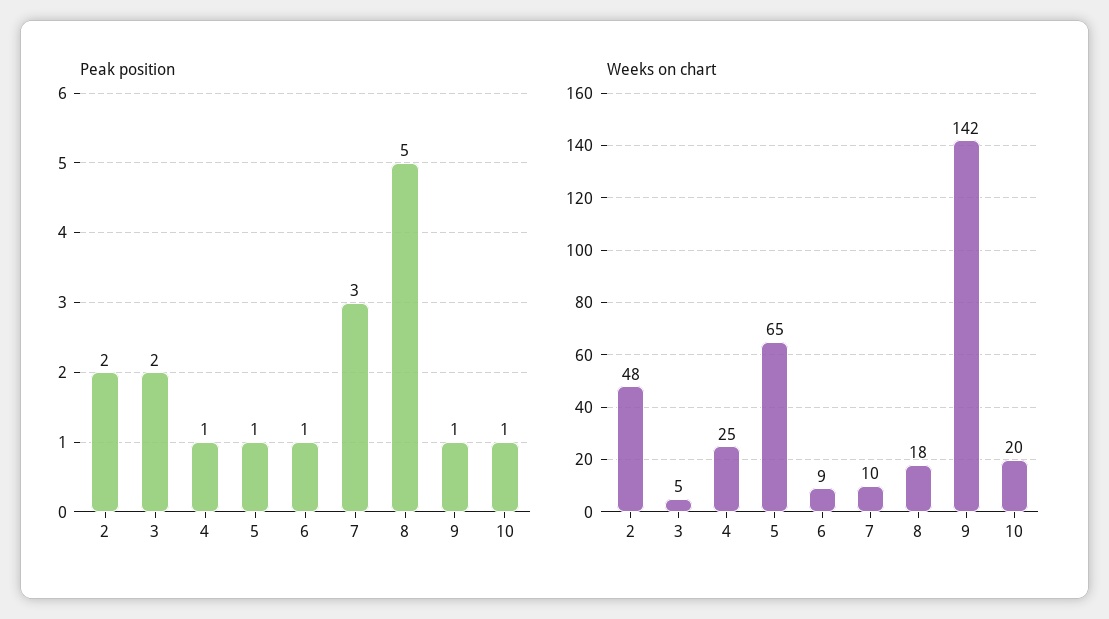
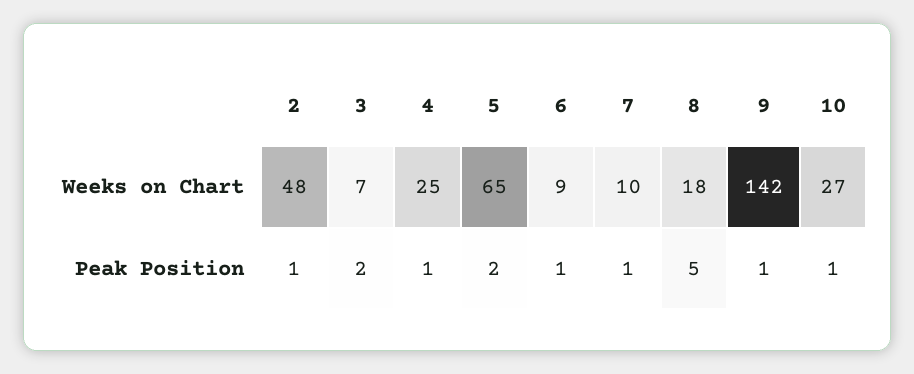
Peak position, 2: 2 -> 1
Peak position, 5: 1 -> 2
Peak position, 7: 3 -> 1
Weeks on chart, 3: 5 -> 7
Weeks on chart, 10: 20 -> 27

